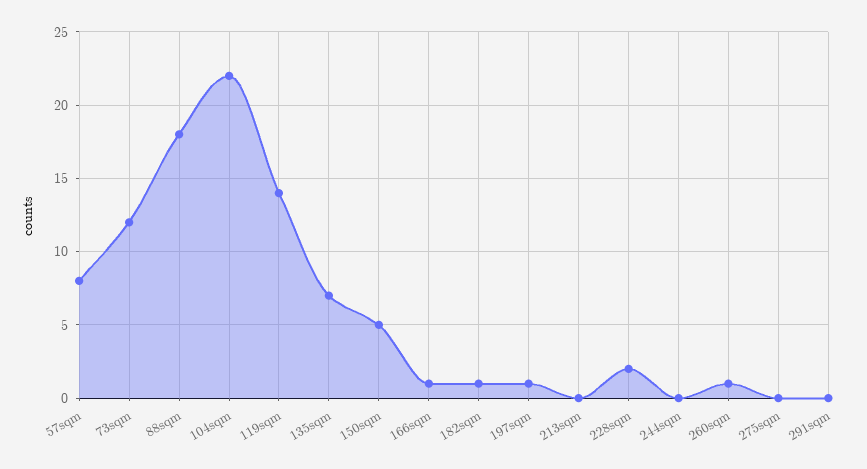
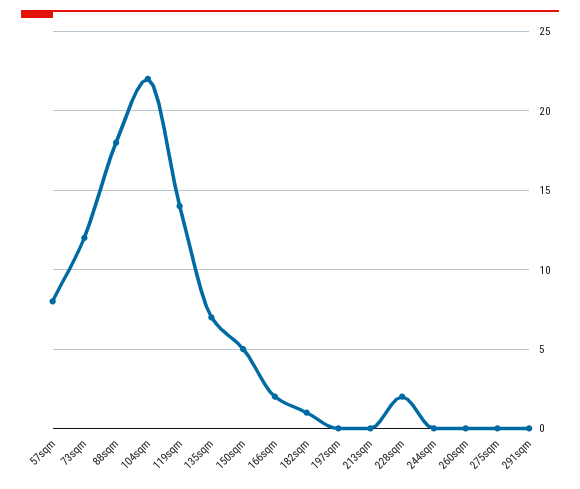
166sqm: 1 -> 2
197sqm: 1 -> 0
260sqm: 1 -> 0

